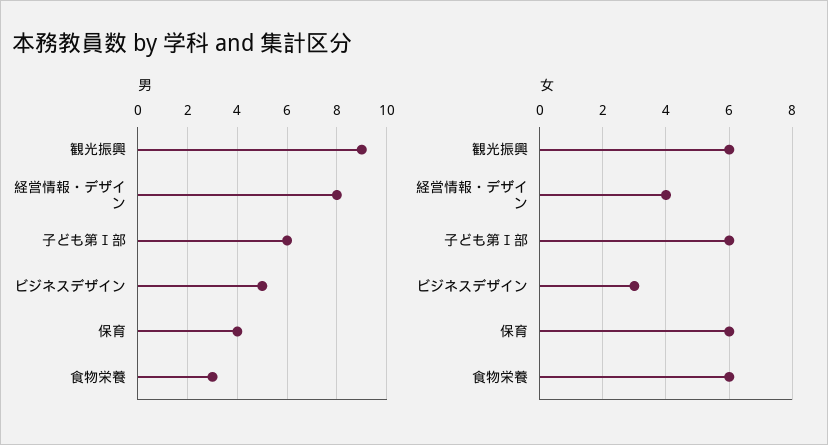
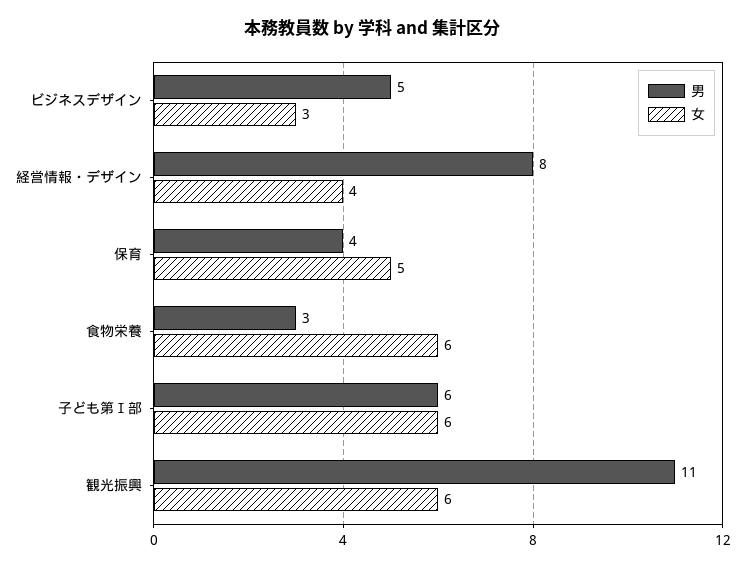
男, 観光振興: 9 -> 11
女, 保育: 6 -> 5

